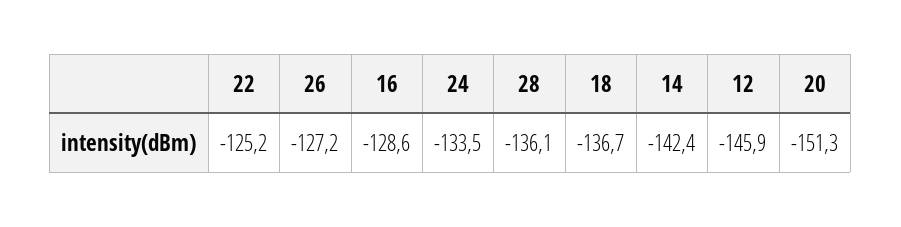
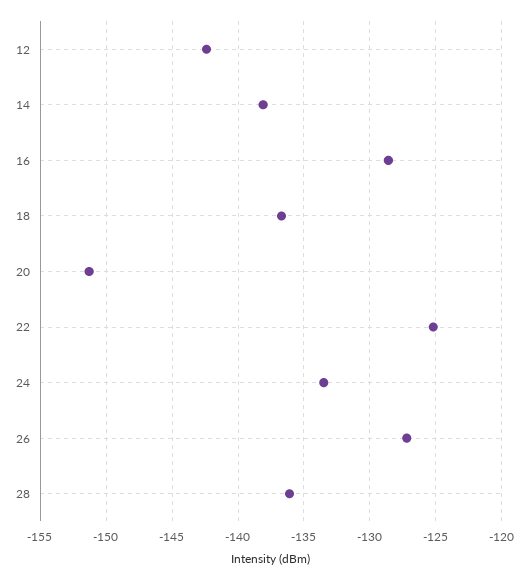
14: -142.4 -> -138
12: -145.9 -> -142.5

